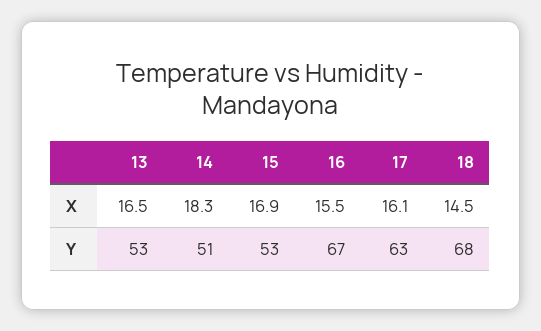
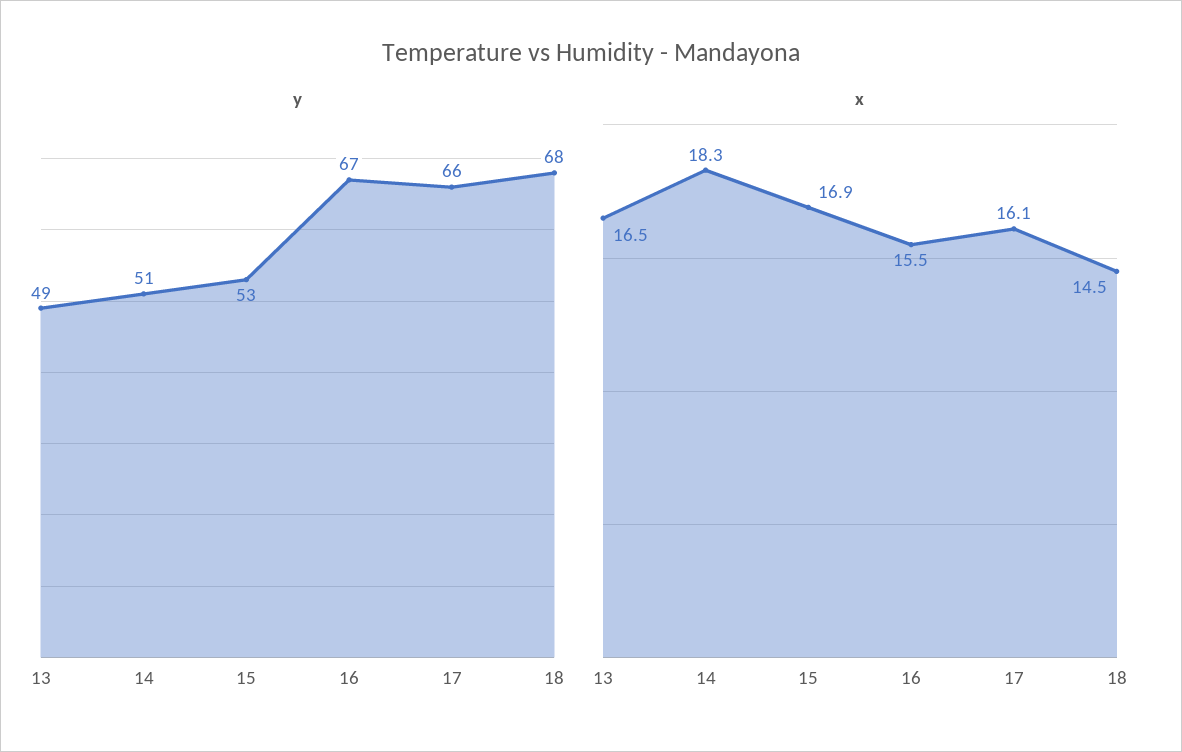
Y, 13: 53 -> 49
Y, 17: 63 -> 66

